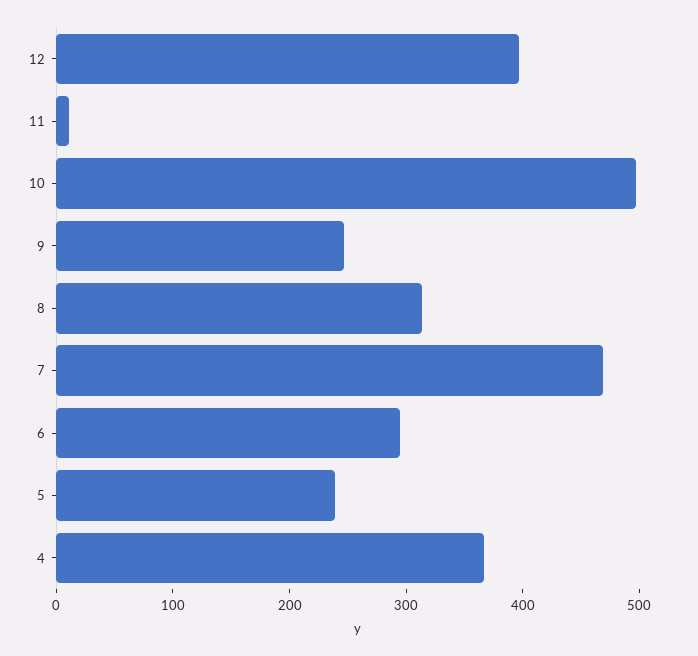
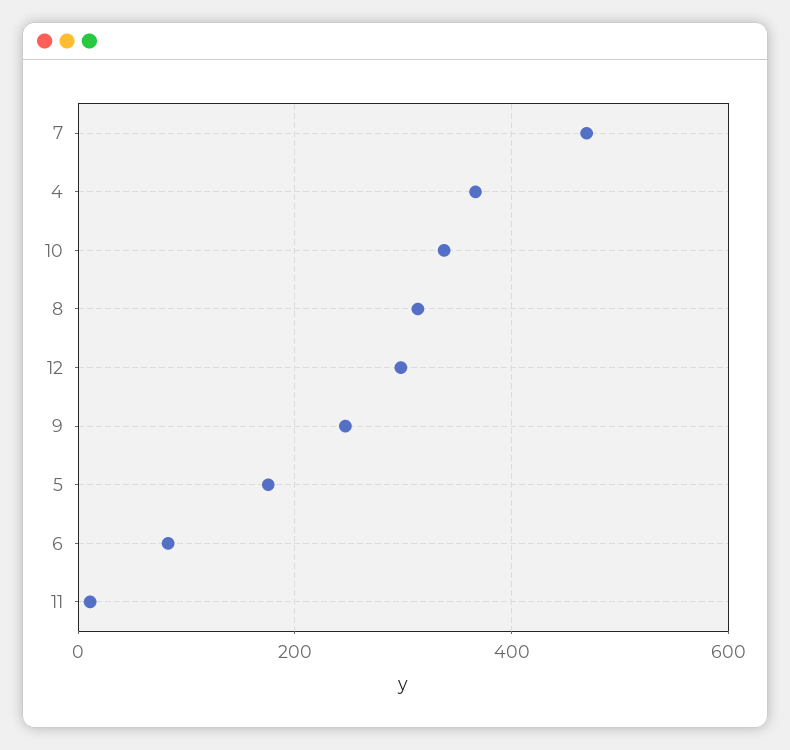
12: 400 -> 300
10: 500 -> 340
6: 300 -> 80
5: 240 -> 180

